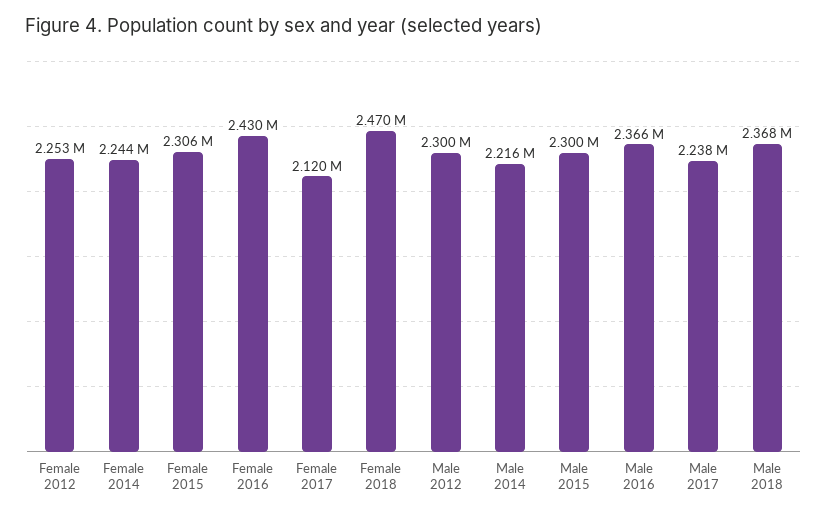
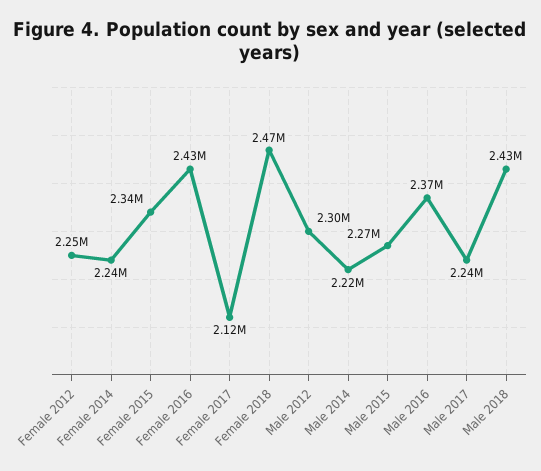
Female 2015: 2306000 -> 2340000
Male 2015: 2300000 -> 2270000
Male 2018: 2368000 -> 2430000

